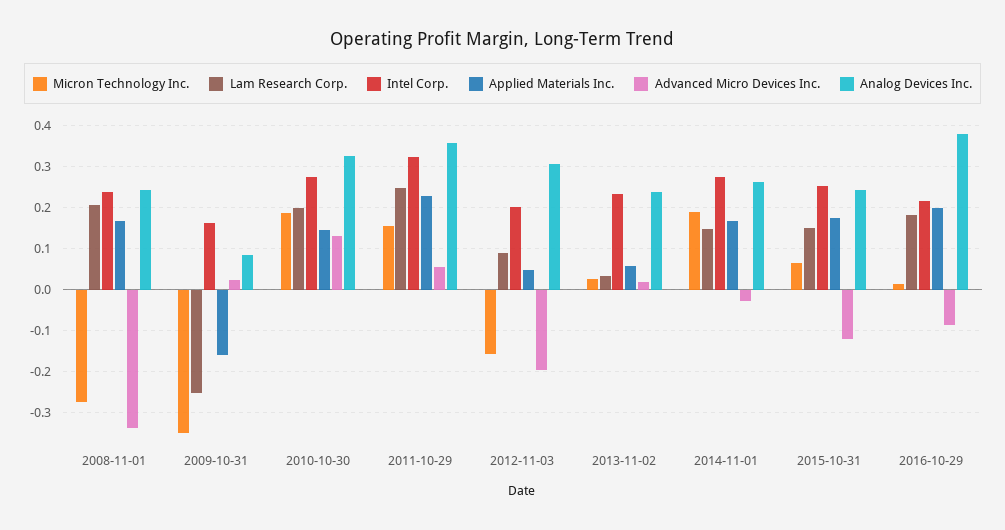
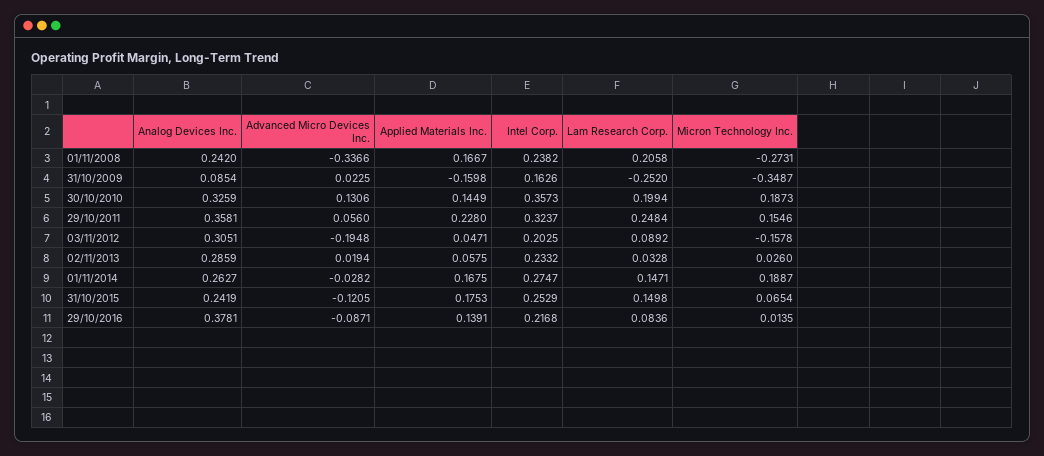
Intel Corp., 2010-10-30: 0.28 -> 0.3573
Analog Devices Inc., 2013-11-02: 0.24 -> 0.2859
Lam Research Corp., 2016-10-29: 0.18 -> 0.0836
Applied Materials Inc., 2016-10-29: 0.2 -> 0.1391

